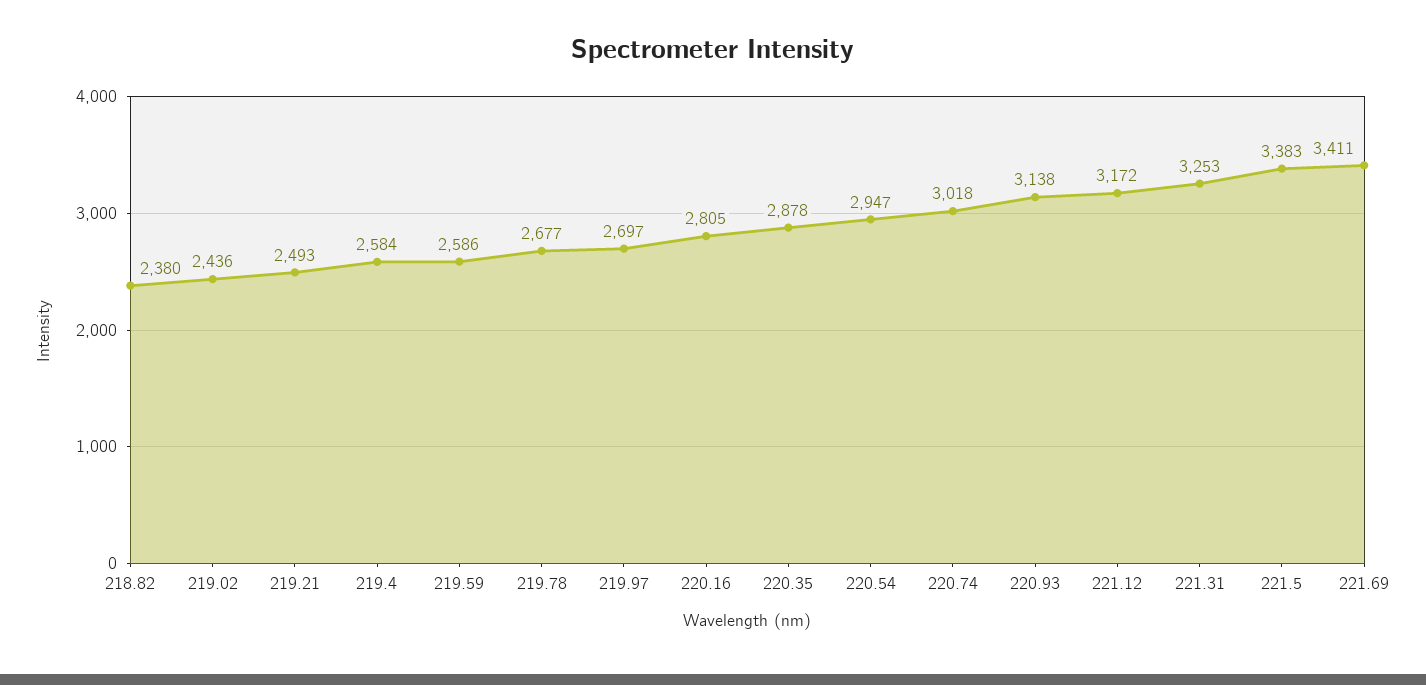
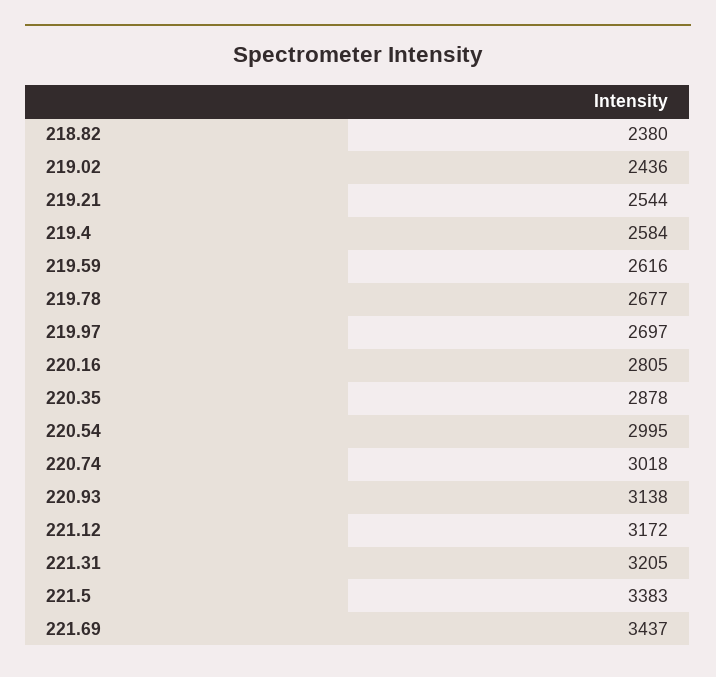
219.21: 2493 -> 2544
219.59: 2586 -> 2616
220.54: 2947 -> 2995
221.31: 3253 -> 3205
221.69: 3411 -> 3437

